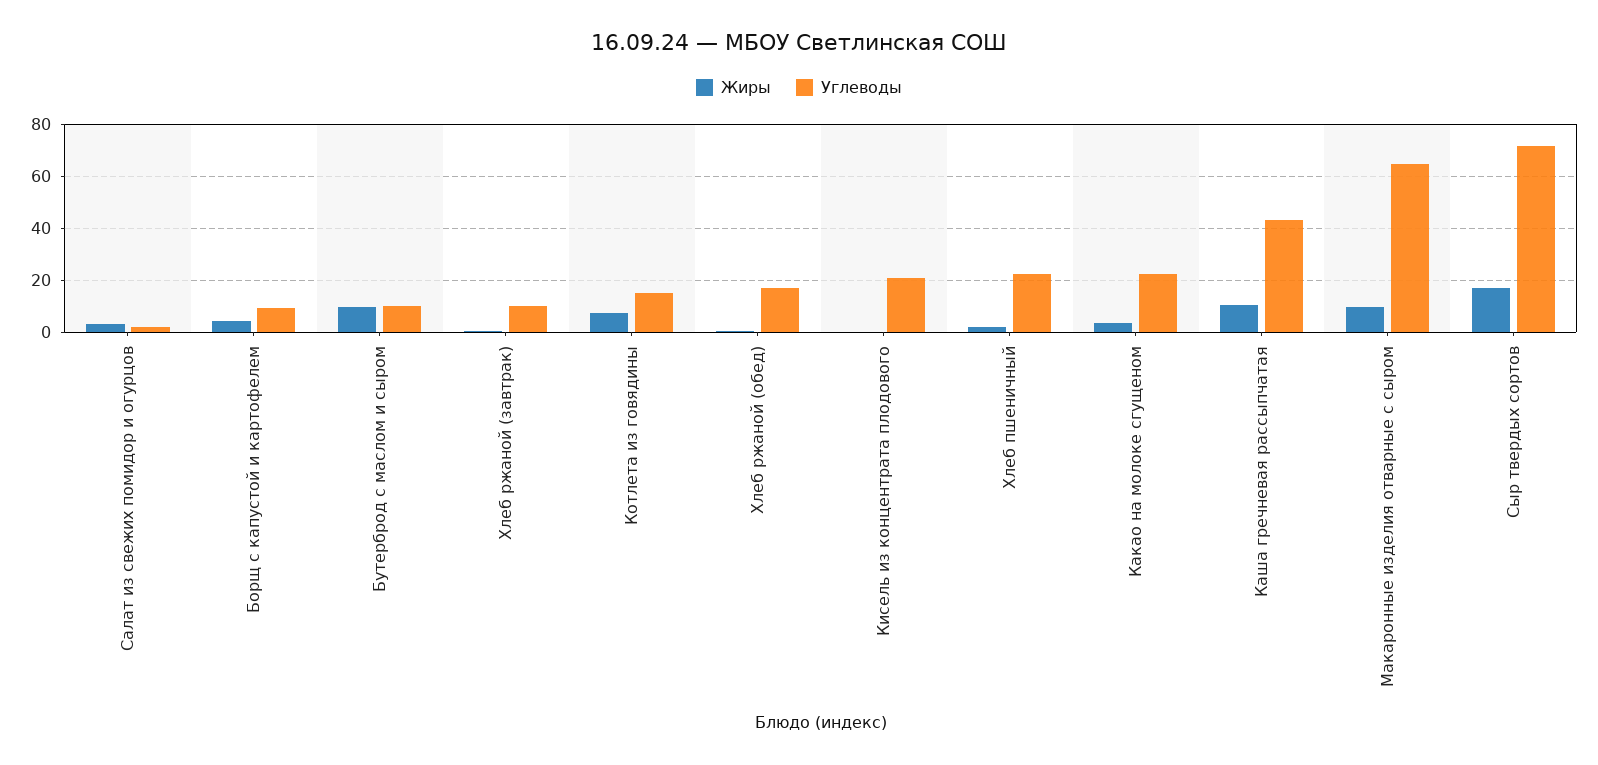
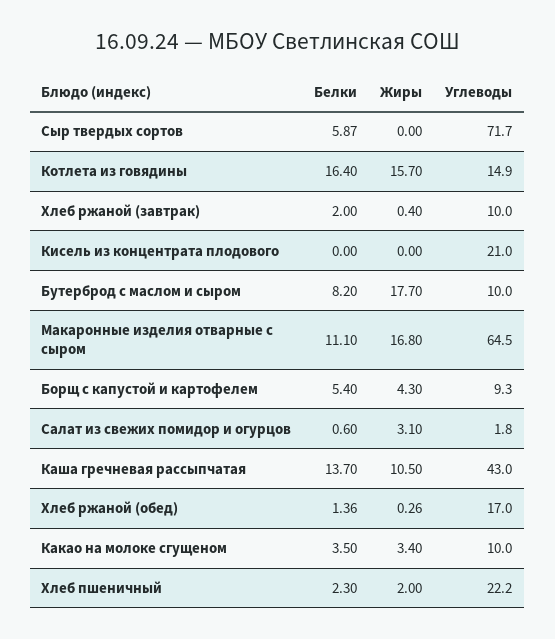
Жиры, Бутерброд с маслом и сыром: 10 -> 17.7
Жиры, Котлета из говядины: 7.5 -> 15.7
Углеводы, Какао на молоке сгущеном: 22.5 -> 10
Жиры, Макаронные изделия отварные с сыром: 10 -> 16.8
Жиры, Сыр твердых сортов: 17.5 -> 0
Белки, Сыр твердых сортов: none -> 5.87
Белки, Котлета из говядины: none -> 16.4
Белки, Хлеб ржаной (завтрак): none -> 2
Белки, Кисель из концентрата плодового: none -> 0
Белки, Бутерброд с маслом и сыром: none -> 8.2
Белки, Макаронные изделия отварные с сыром: none -> 11.1
Белки, Борщ с капустой и картофелем: none -> 5.4
Белки, Салат из свежих помидор и огурцов: none -> 0.6
Белки, Каша гречневая рассыпчатая: none -> 13.7
Белки, Хлеб ржаной (обед): none -> 1.36
Белки, Какао на молоке сгущеном: none -> 3.5
Белки, Хлеб пшеничный: none -> 2.3

